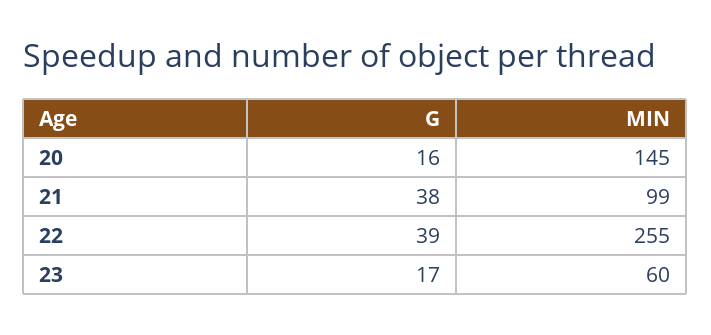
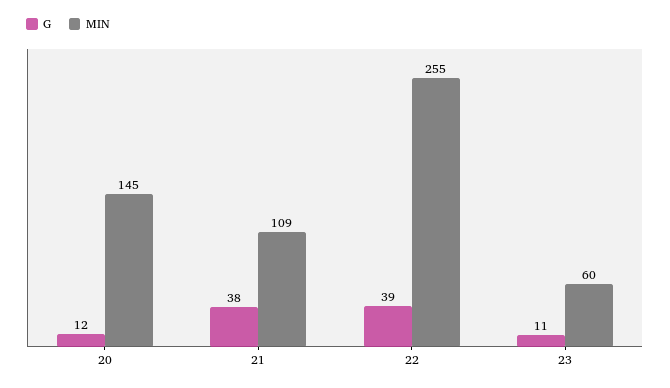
G, 20: 16 -> 12
MIN, 21: 99 -> 109
G, 23: 17 -> 11

